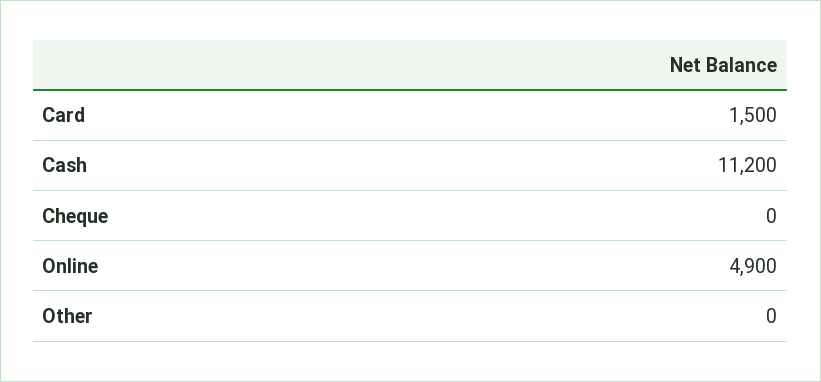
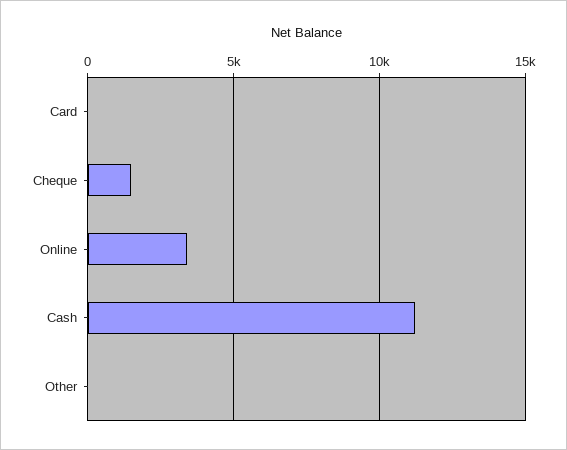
Card: 1500 -> 0
Cheque: 0 -> 1500
Online: 4900 -> 3500

